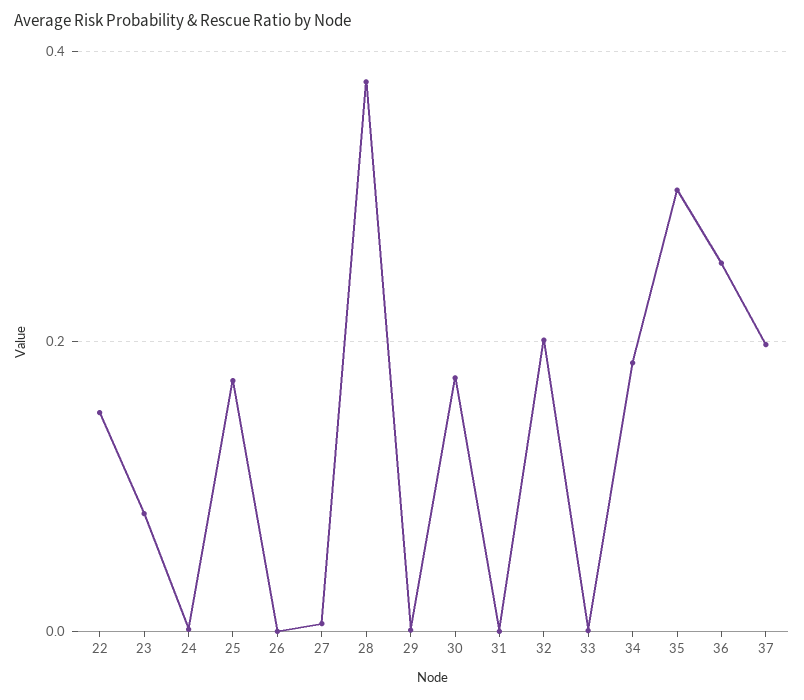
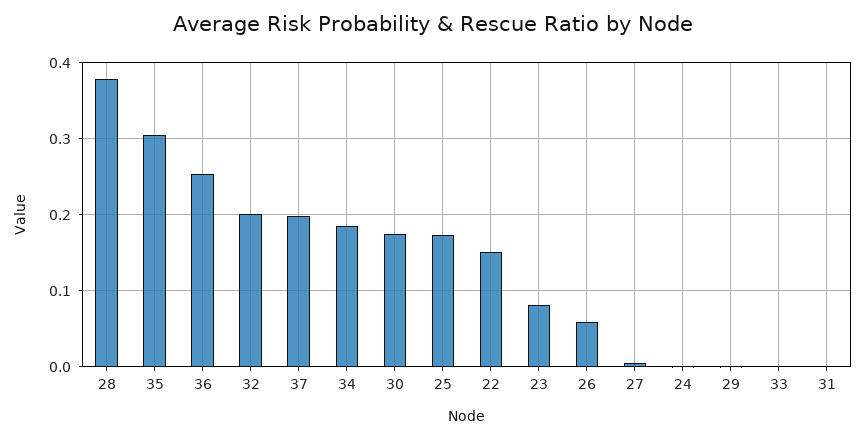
26: 0 -> 0.06

